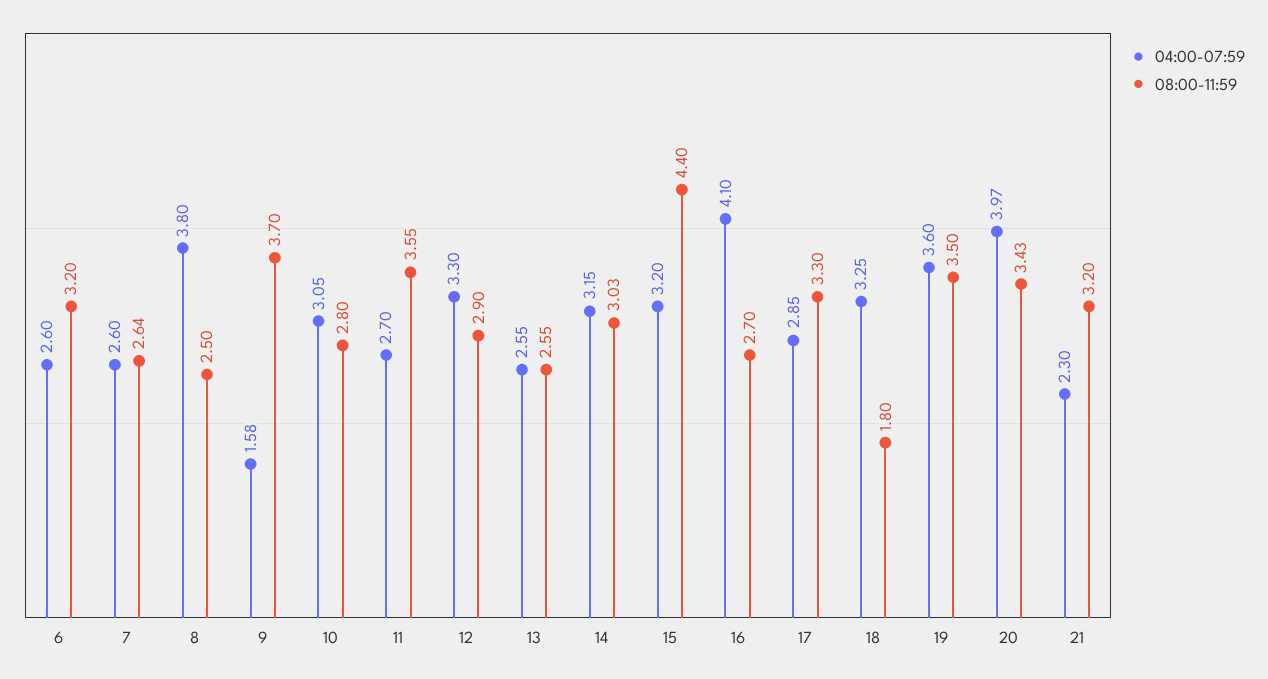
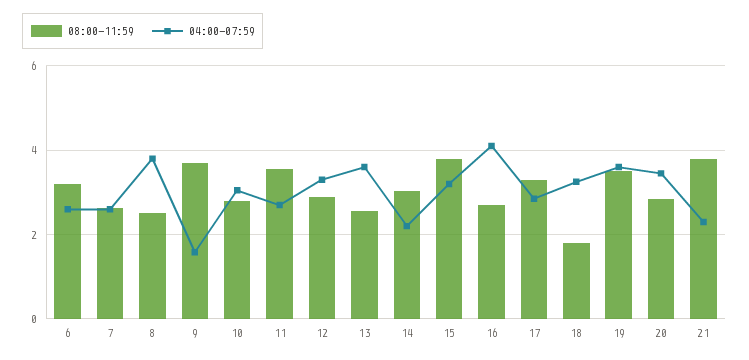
04:00-07:59, 13: 2.55 -> 3.6
04:00-07:59, 14: 3.15 -> 2.2
08:00-11:59, 15: 4.4 -> 3.8
04:00-07:59, 20: 3.97 -> 3.4
08:00-11:59, 20: 3.43 -> 2.8
08:00-11:59, 21: 3.2 -> 3.8

